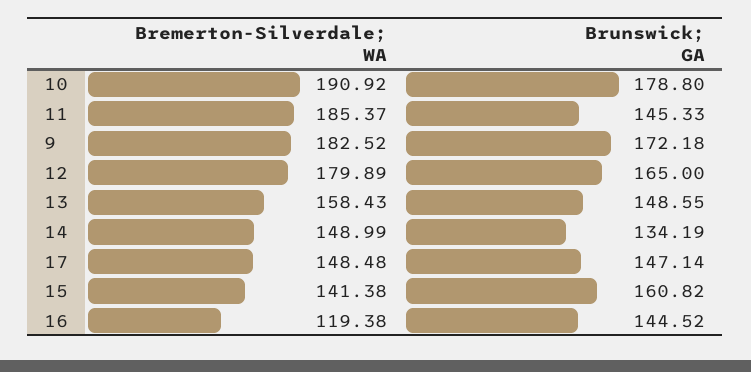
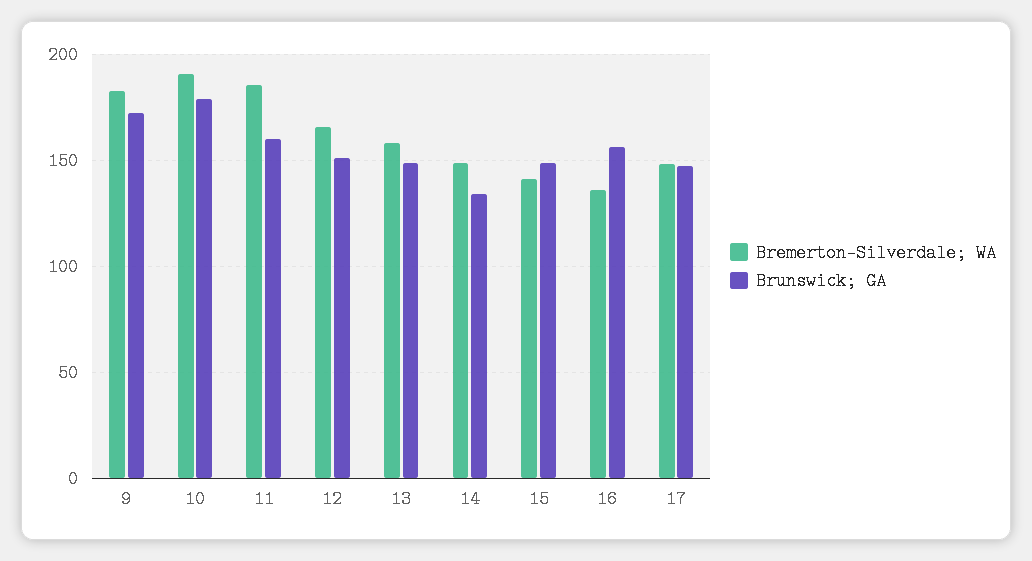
Brunswick; GA, 11: 145.33 -> 160
Bremerton-Silverdale; WA, 12: 179.89 -> 165
Brunswick; GA, 12: 165 -> 150
Brunswick; GA, 15: 160.82 -> 150
Bremerton-Silverdale; WA, 16: 119.38 -> 135
Brunswick; GA, 16: 144.52 -> 155

